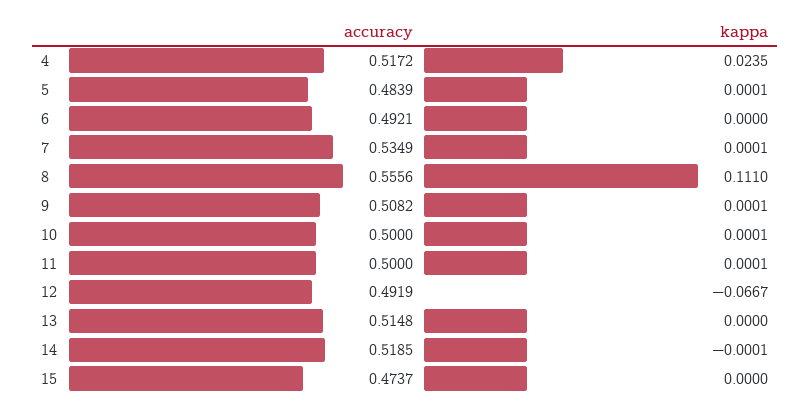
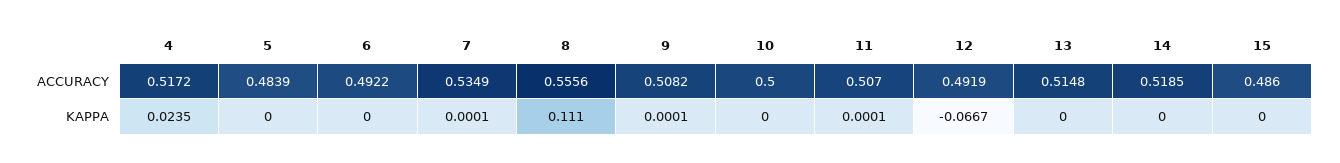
kappa, 5: 0.0001 -> 0
accuracy, 6: 0.4921 -> 0.4922
kappa, 10: 0.0001 -> 0
accuracy, 11: 0.5 -> 0.507
kappa, 14: -0.0001 -> 0
accuracy, 15: 0.4737 -> 0.486

